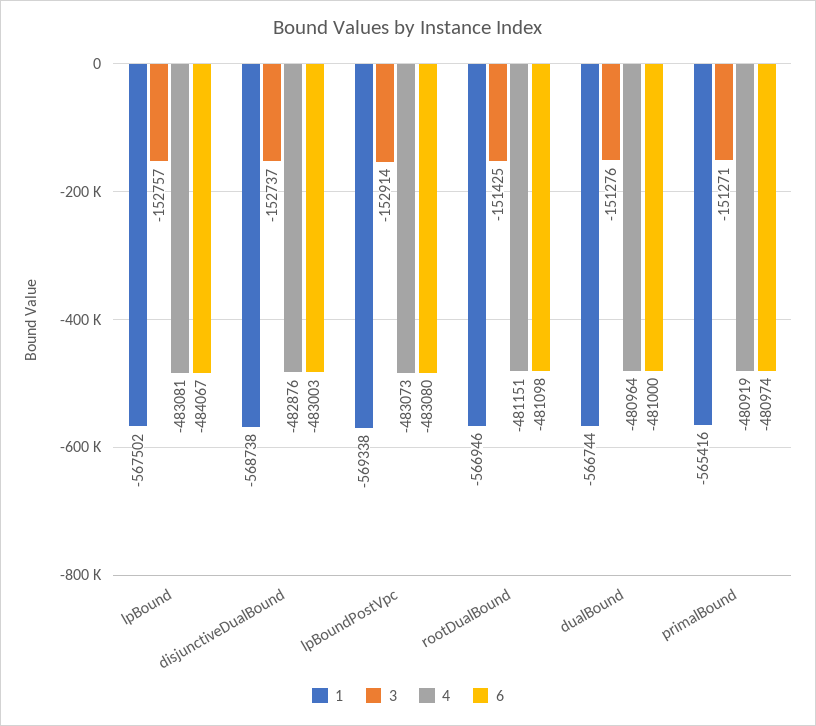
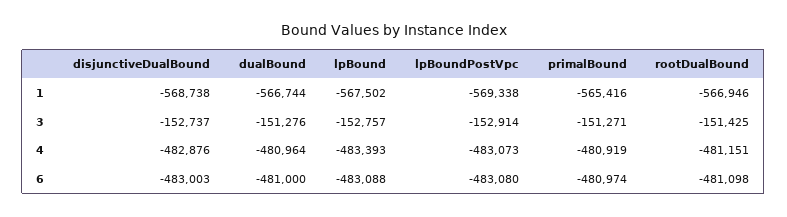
4, lpBound: -483081 -> -483393
6, lpBound: -484067 -> -483088

